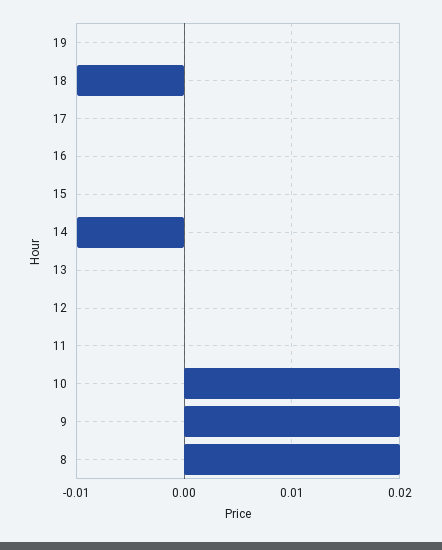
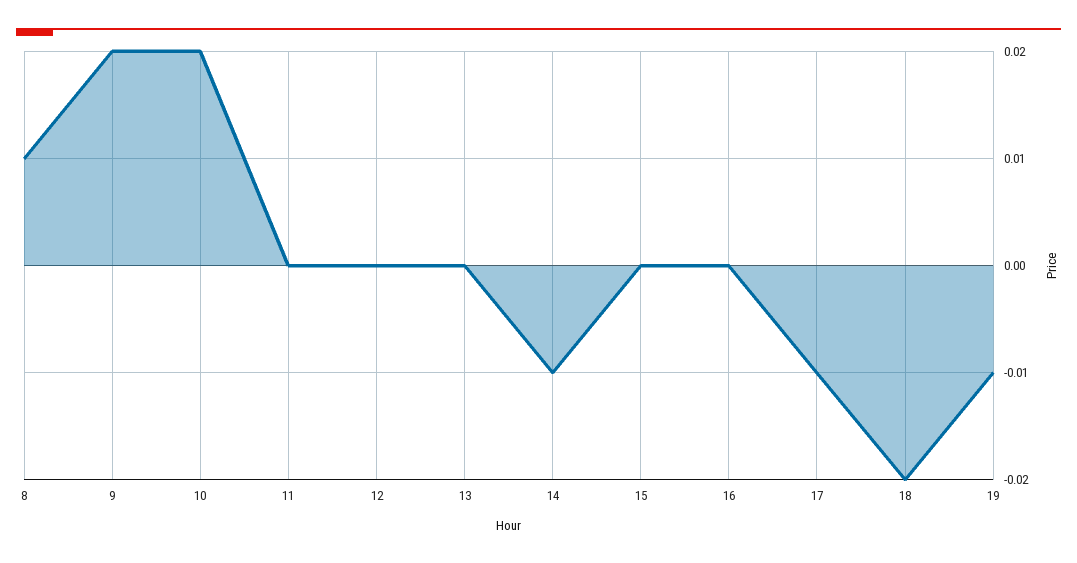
19: 0 -> -0.01
18: -0.01 -> -0.02
17: 0 -> -0.01
8: 0.02 -> 0.01

